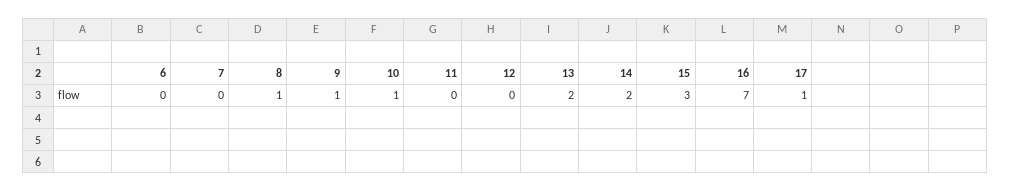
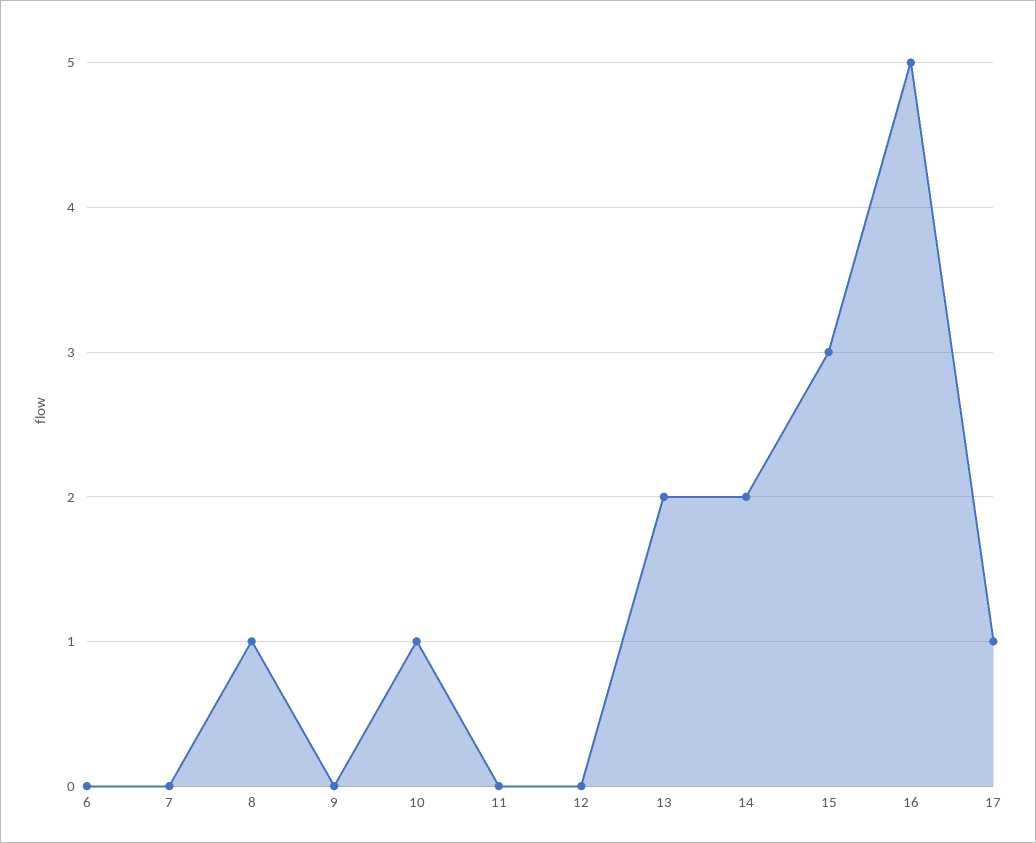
9: 1 -> 0
16: 7 -> 5

